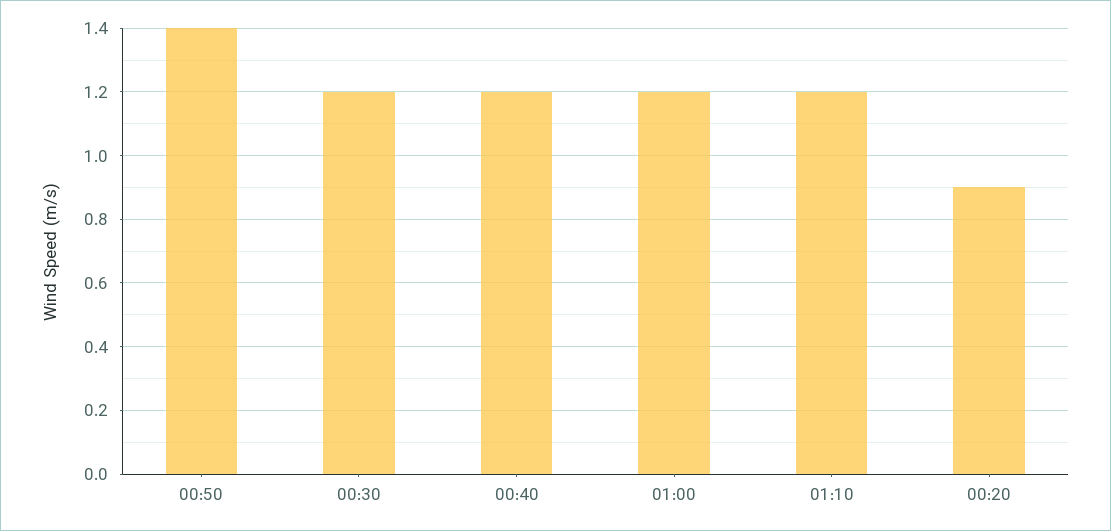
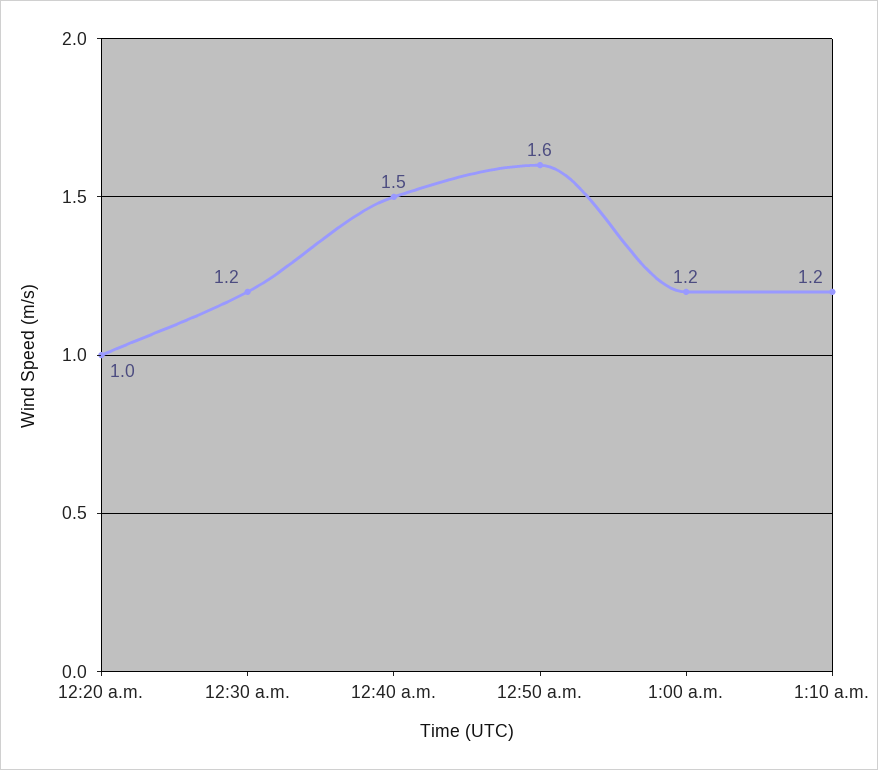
00:50: 1.4 -> 1.6
00:40: 1.2 -> 1.5
00:20: 0.9 -> 1

